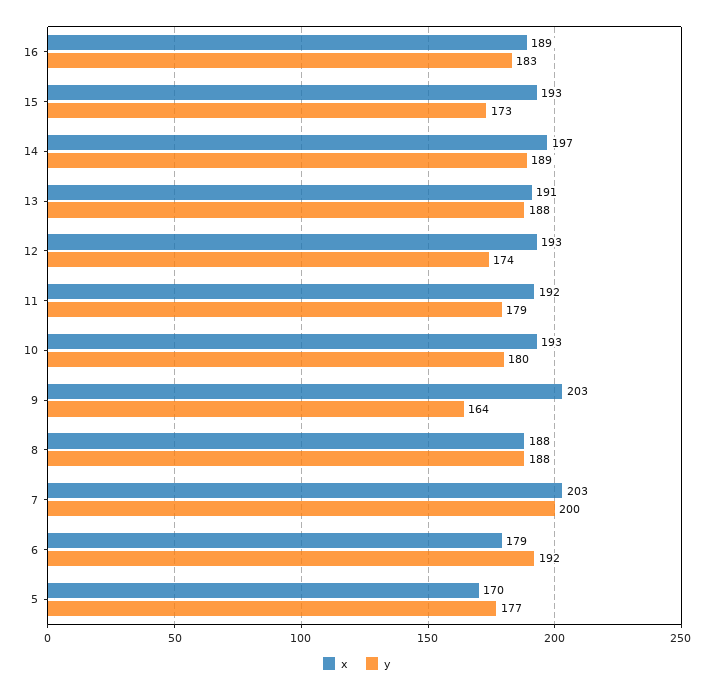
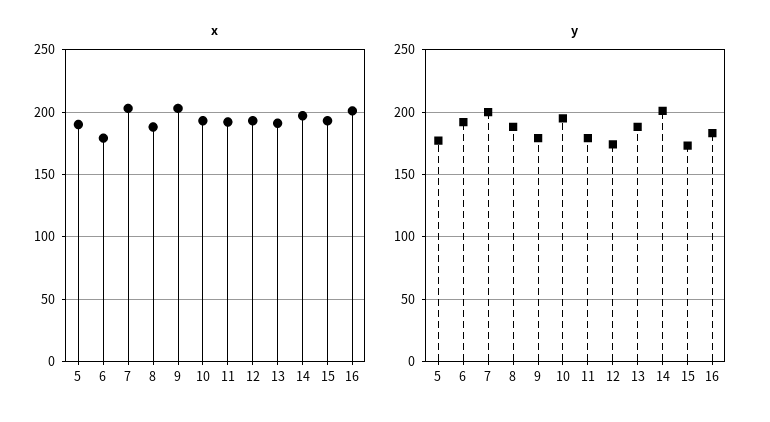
x, 16: 189 -> 200
y, 14: 189 -> 200
y, 10: 180 -> 195
y, 9: 164 -> 180
x, 5: 170 -> 190

